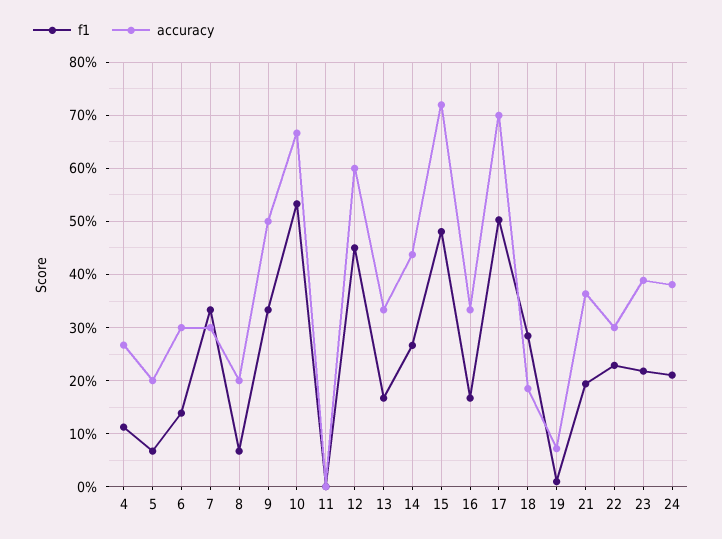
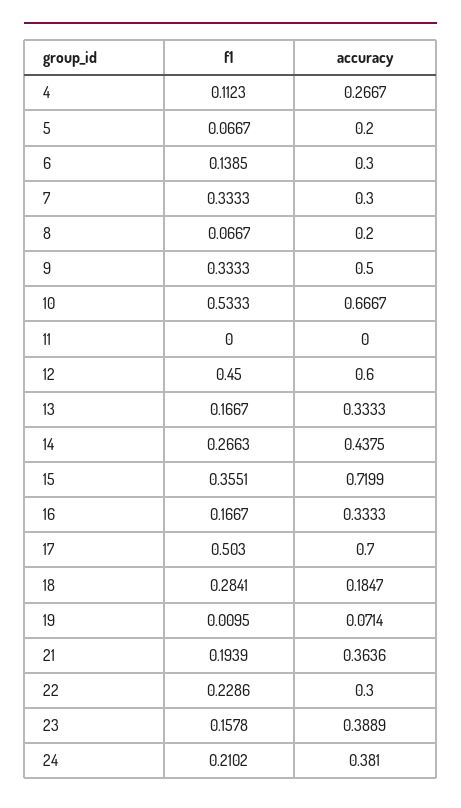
f1, 15: 0.48 -> 0.3551
f1, 23: 0.22 -> 0.1578

